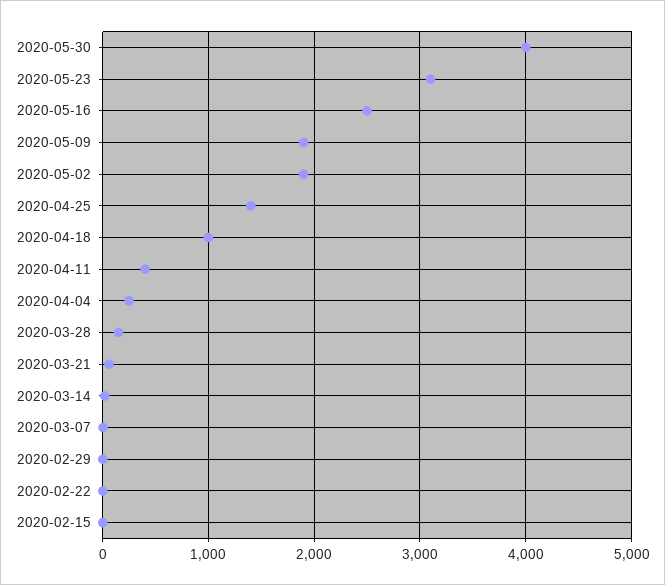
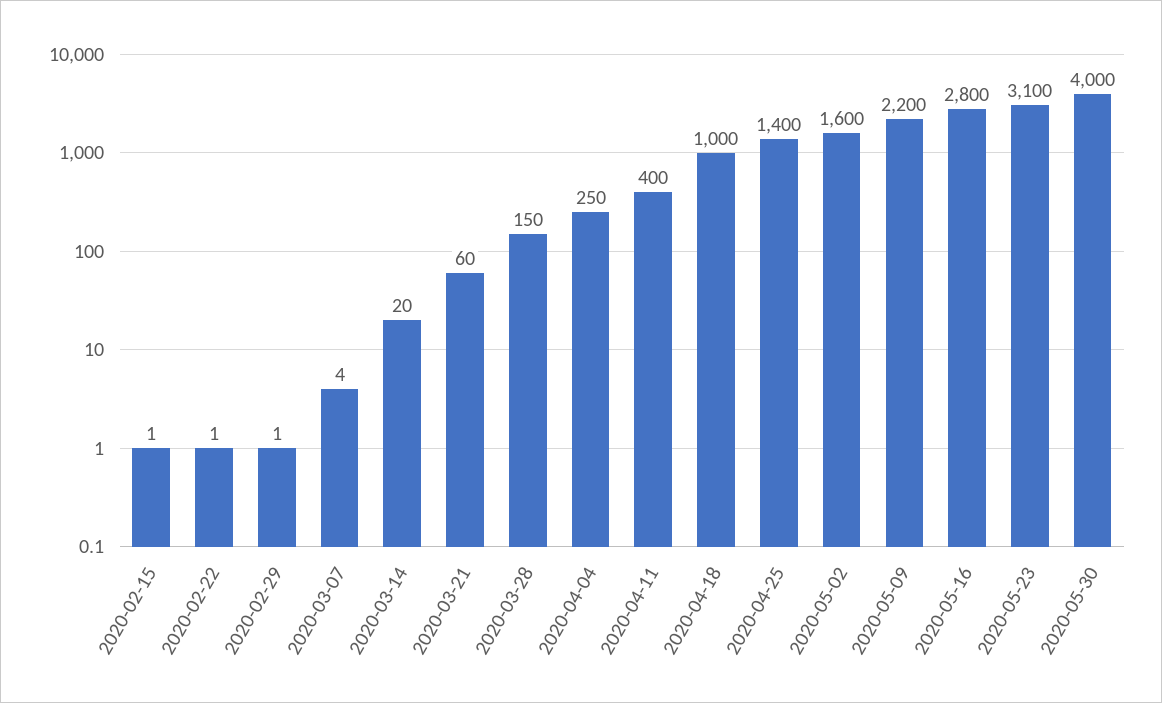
2020-05-16: 2500 -> 2800
2020-05-09: 1900 -> 2200
2020-05-02: 1900 -> 1600

